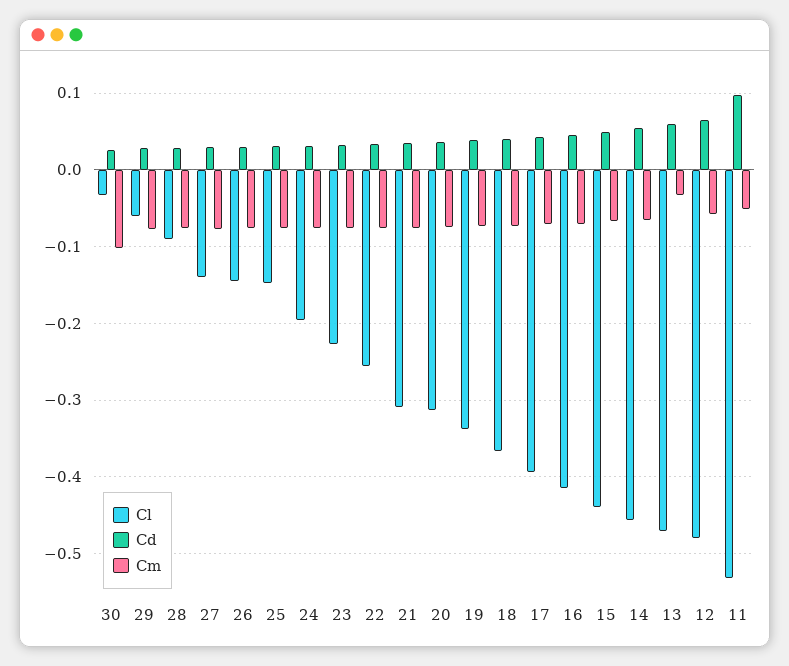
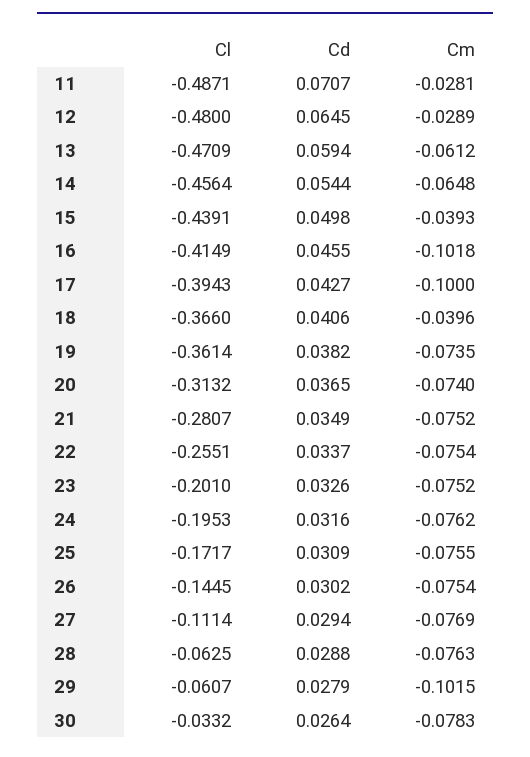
Cm, 30: -0.1 -> -0.0783
Cm, 29: -0.08 -> -0.1015
Cl, 28: -0.09 -> -0.0625
Cl, 27: -0.14 -> -0.1114
Cl, 25: -0.15 -> -0.1717
Cl, 23: -0.23 -> -0.201
Cl, 21: -0.31 -> -0.2807
Cl, 19: -0.34 -> -0.3614
Cm, 18: -0.07 -> -0.0396
Cm, 17: -0.07 -> -0.1
Cm, 16: -0.07 -> -0.1018
Cm, 15: -0.07 -> -0.0393
Cm, 13: -0.03 -> -0.0612
Cm, 12: -0.06 -> -0.0289
Cl, 11: -0.53 -> -0.4871
Cd, 11: 0.1 -> 0.0707
Cm, 11: -0.05 -> -0.0281

